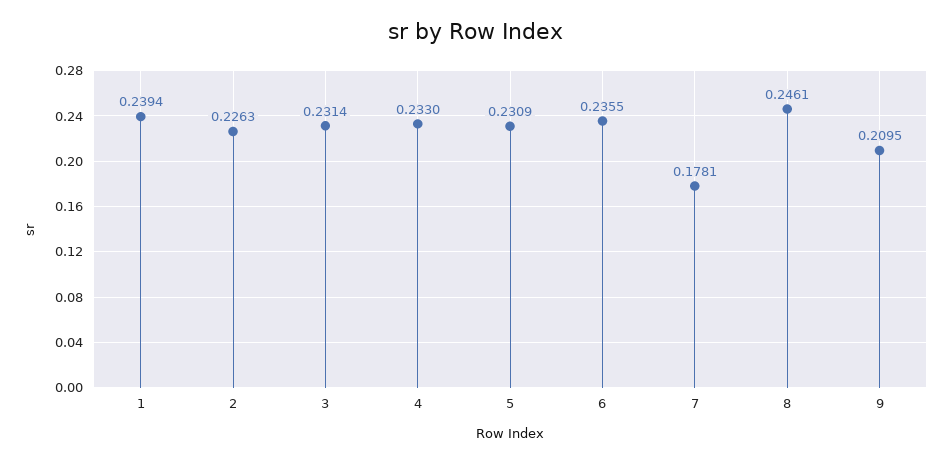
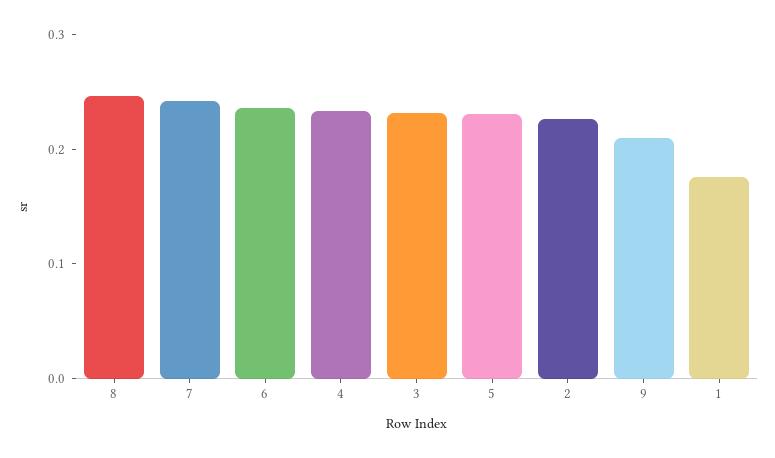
1: 0.2394 -> 0.18
7: 0.1781 -> 0.24

